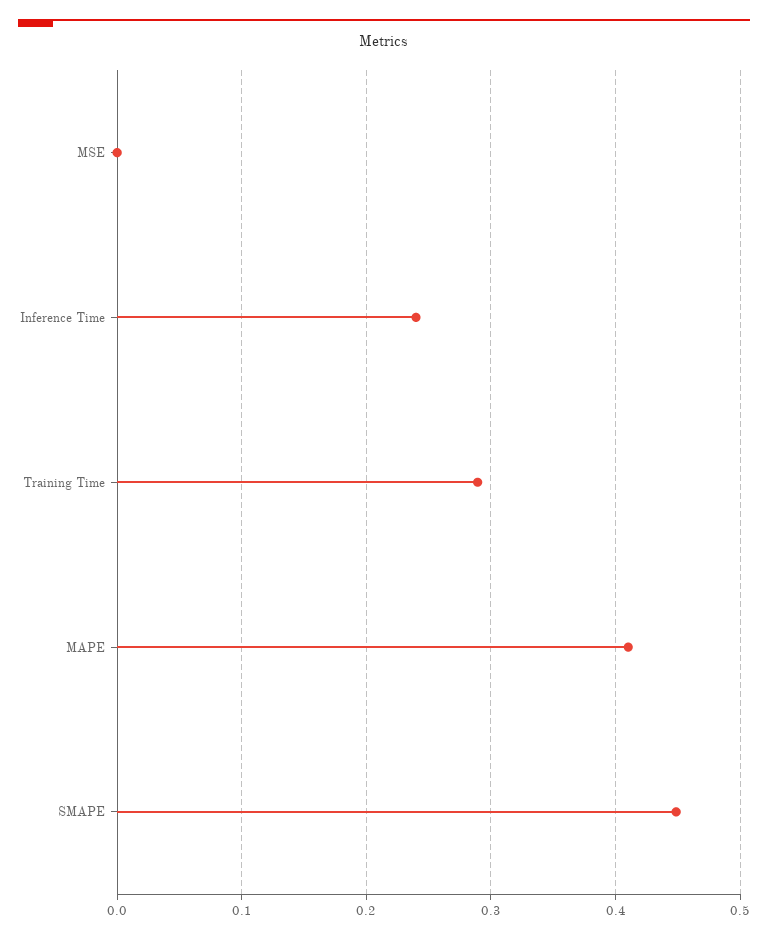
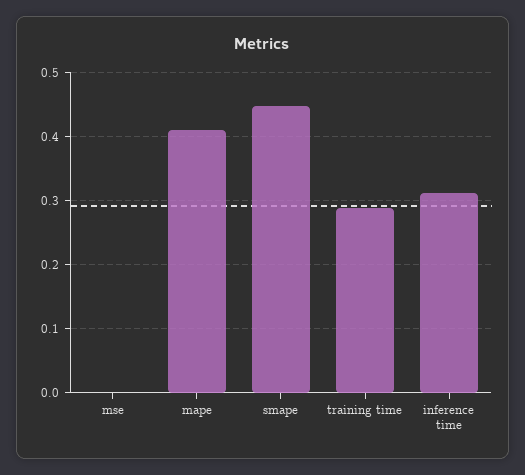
Inference Time: 0.24 -> 0.31

